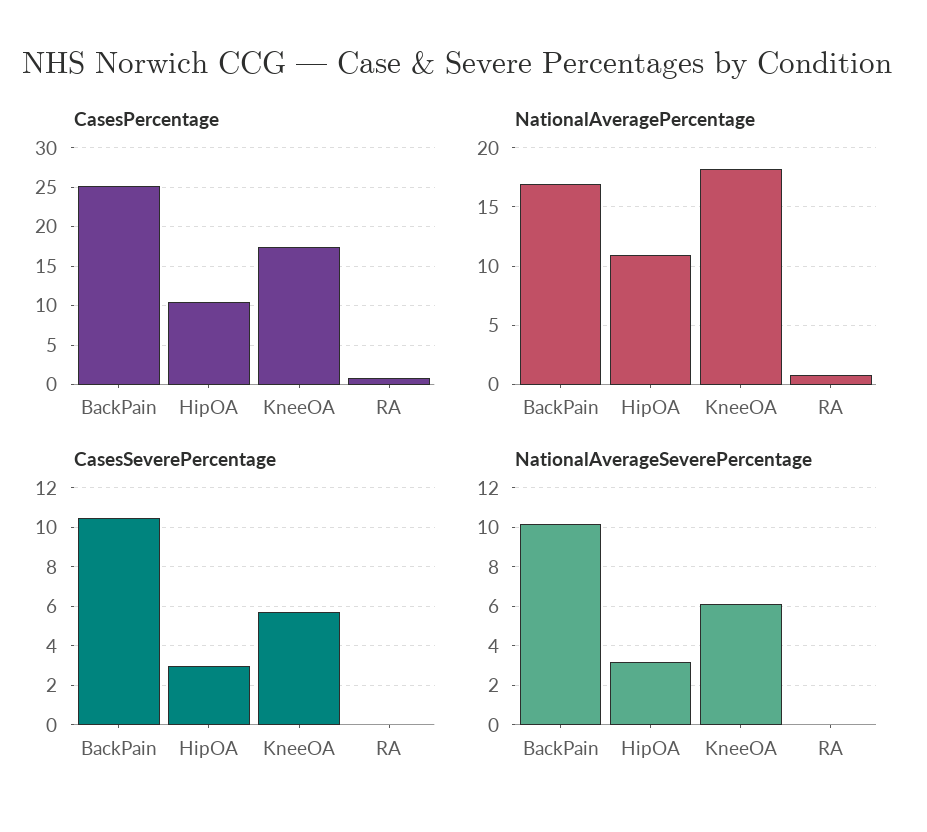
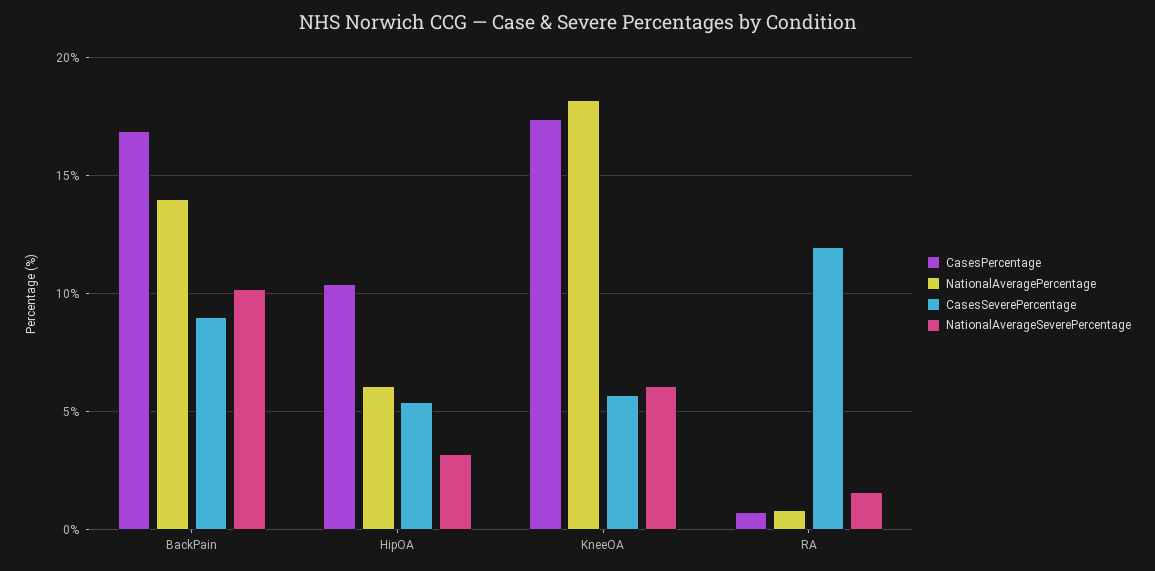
CasesPercentage, BackPain: 25 -> 17
NationalAveragePercentage, BackPain: 17 -> 14
NationalAveragePercentage, HipOA: 11 -> 6
CasesSeverePercentage, BackPain: 10.5 -> 9
CasesSeverePercentage, HipOA: 3 -> 5.5
CasesSeverePercentage, RA: 0 -> 12
NationalAverageSeverePercentage, RA: 0 -> 1.5

